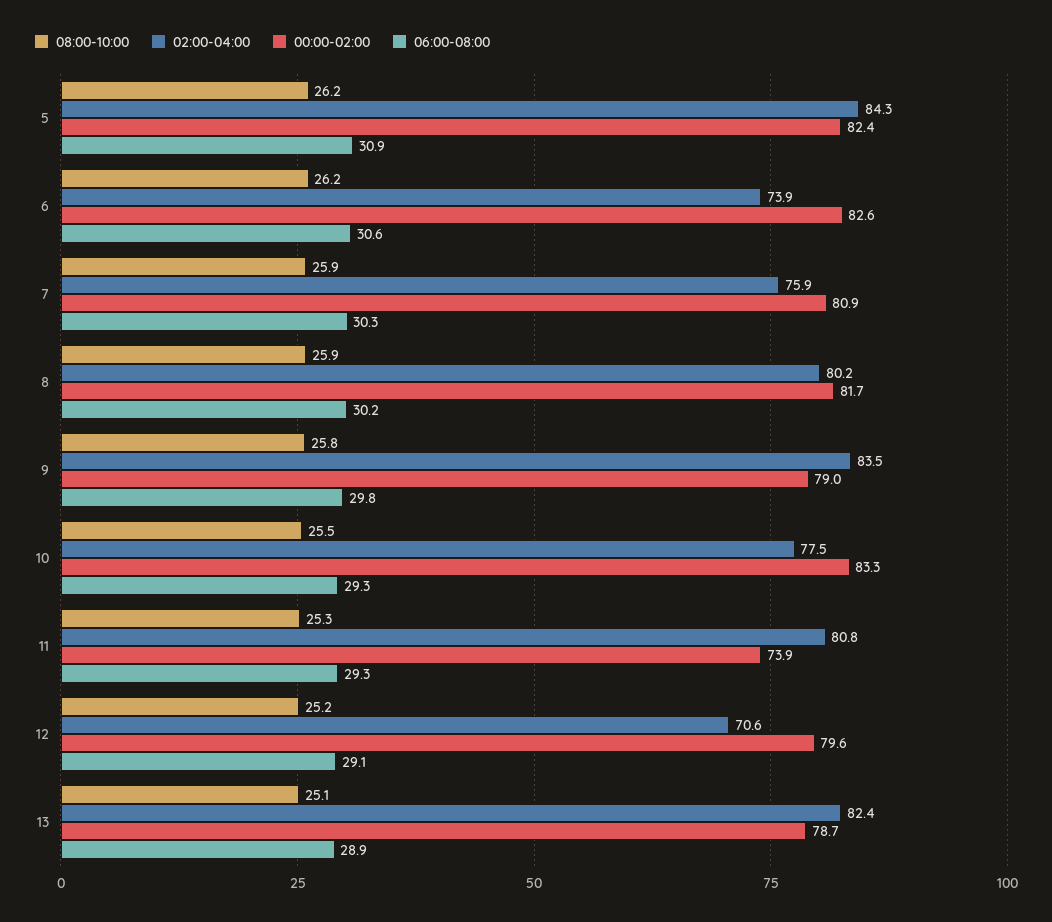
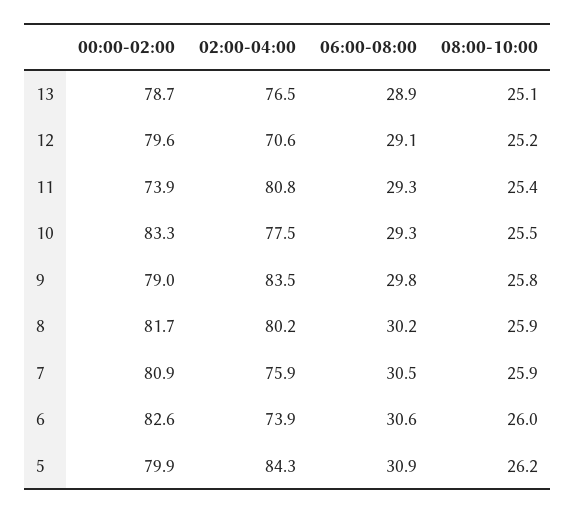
00:00-02:00, 5: 82.4 -> 79.9
08:00-10:00, 6: 26.2 -> 26
06:00-08:00, 7: 30.3 -> 30.5
08:00-10:00, 11: 25.3 -> 25.4
02:00-04:00, 13: 82.4 -> 76.5

